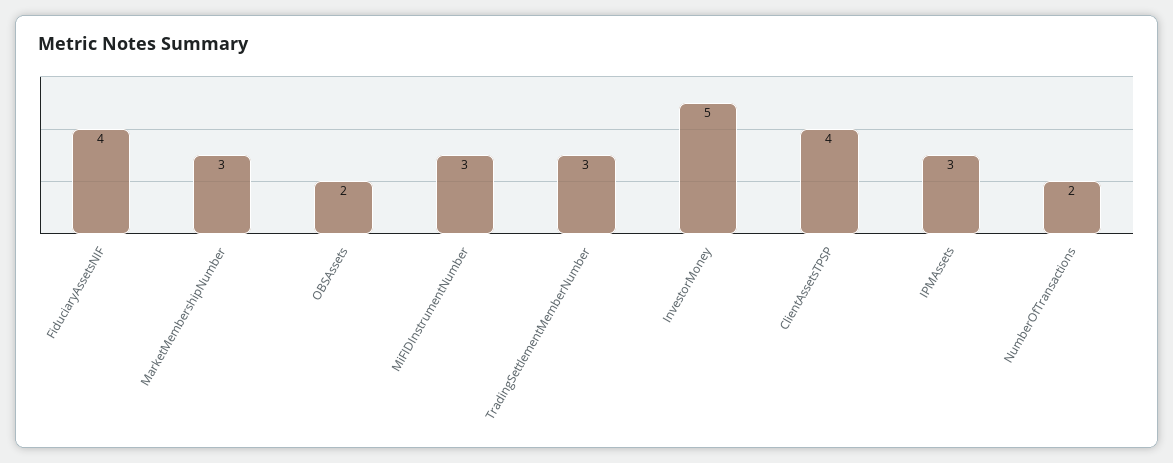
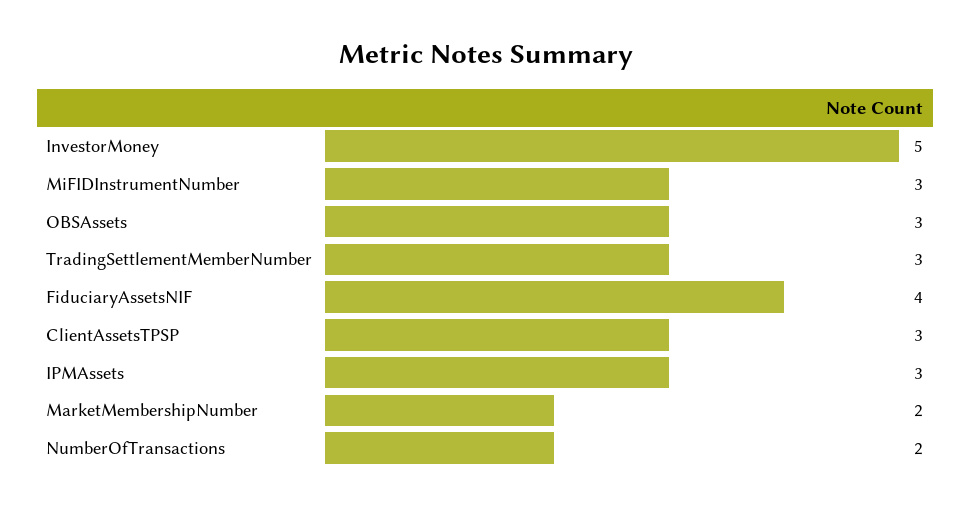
MarketMembershipNumber: 3 -> 2
OBSAssets: 2 -> 3
ClientAssetsTPSP: 4 -> 3

